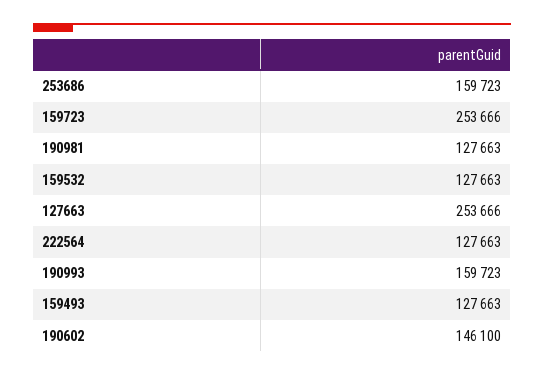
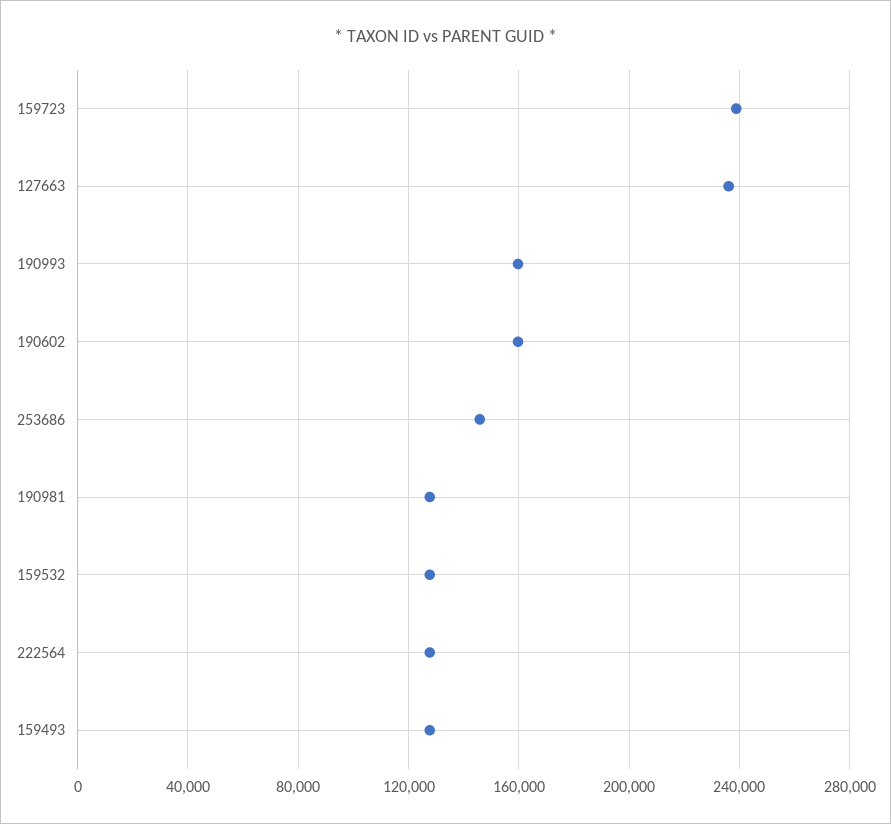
253686: 159723 -> 145000
159723: 253666 -> 240000
127663: 253666 -> 235000
190602: 146100 -> 160000

